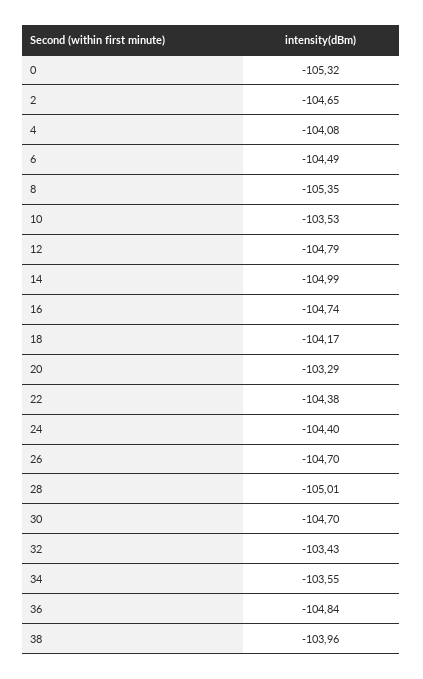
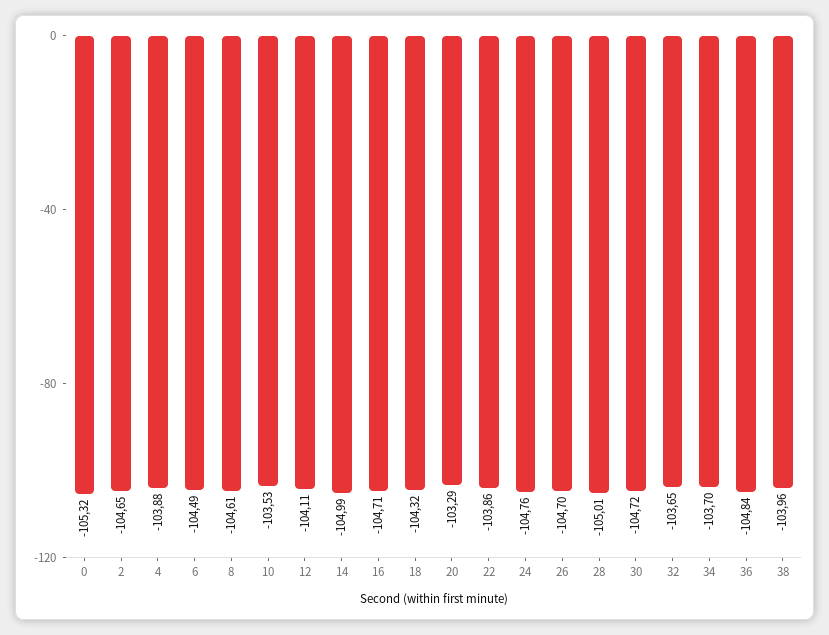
4: -104.08 -> -103.88
8: -105.35 -> -104.61
12: -104.79 -> -104.11
16: -104.74 -> -104.71
18: -104.17 -> -104.32
22: -104.38 -> -103.86
24: -104.4 -> -104.76
30: -104.7 -> -104.72
32: -103.43 -> -103.65
34: -103.55 -> -103.7

